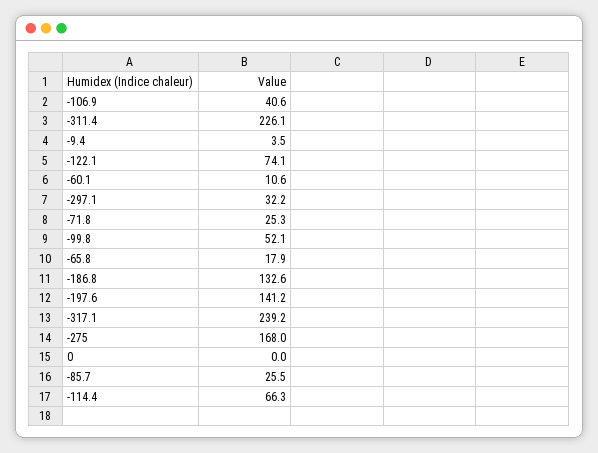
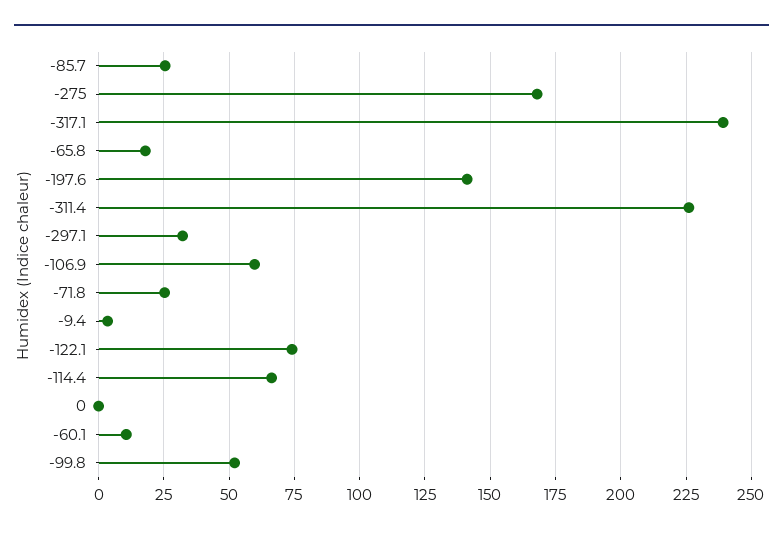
-106.9: 40.6 -> 60
-186.8: 132.6 -> none

